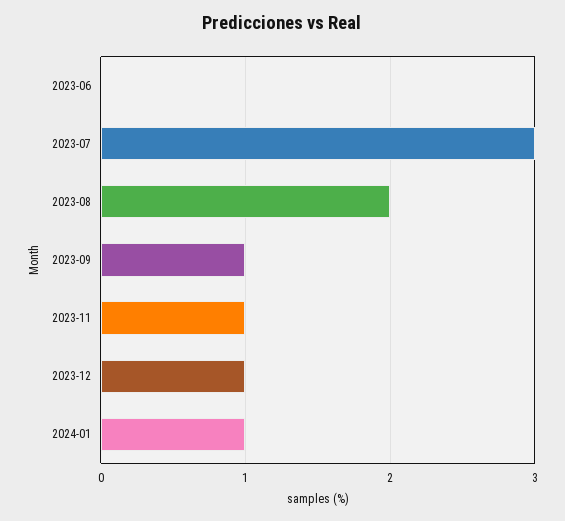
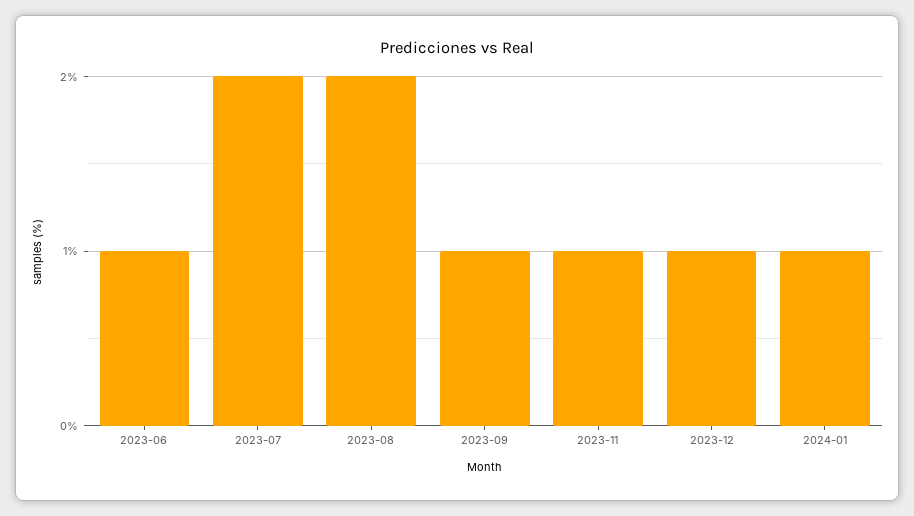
2023-06: 0 -> 1
2023-07: 3 -> 2

